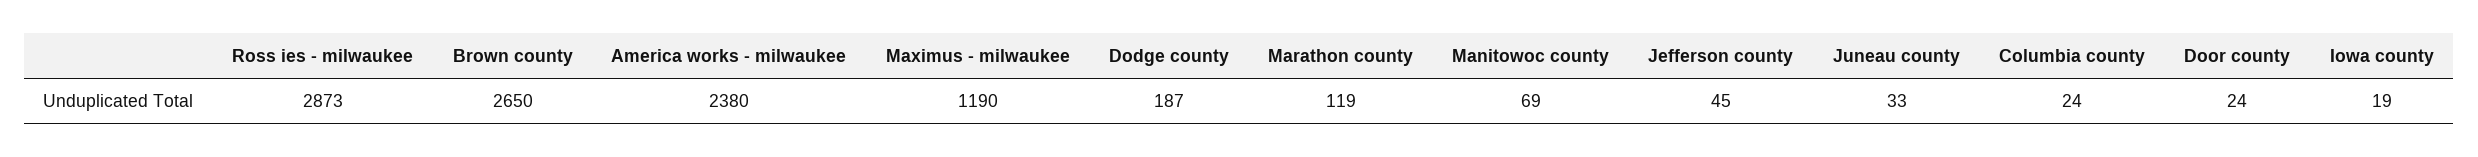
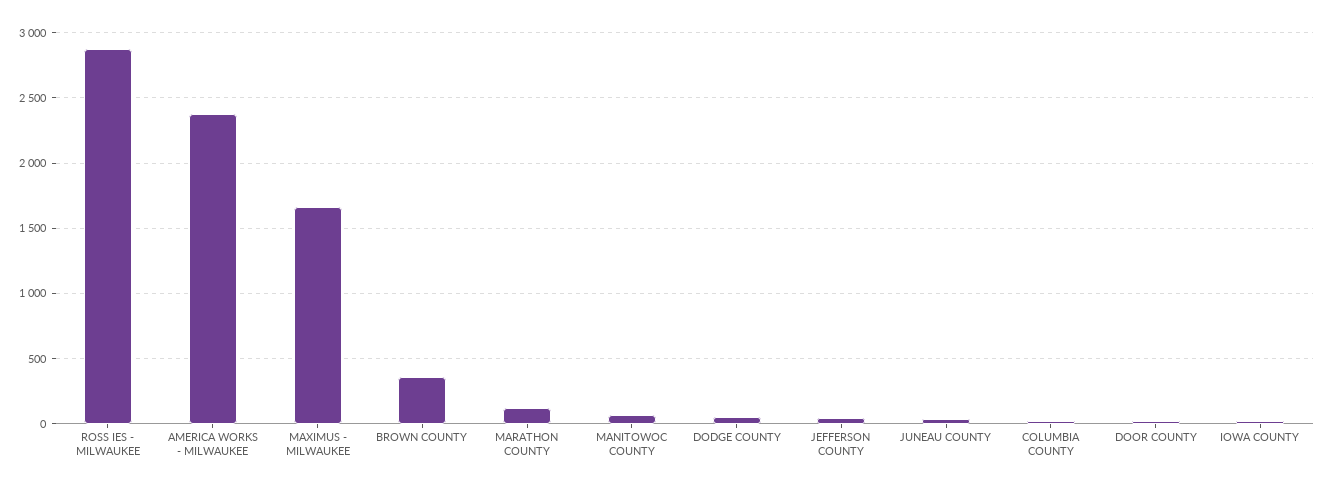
Brown county: 2650 -> 350
Maximus - milwaukee: 1190 -> 1650
Dodge county: 187 -> 50

